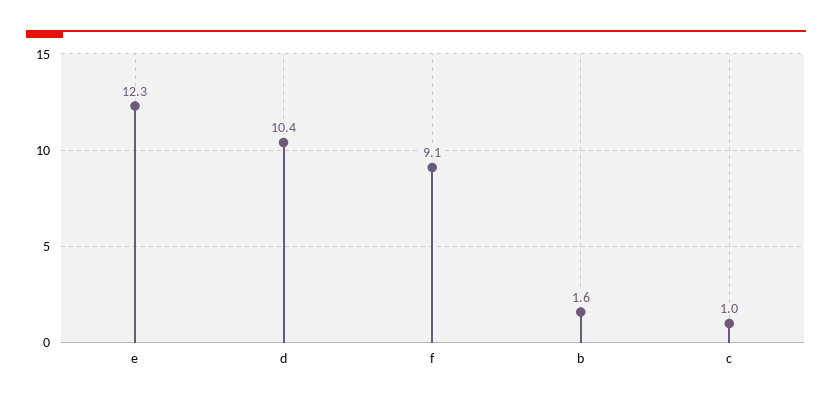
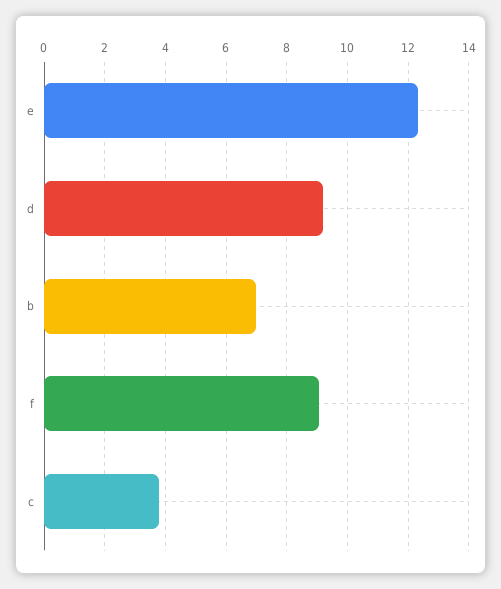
d: 10.4 -> 9.2
b: 1.6 -> 7
c: 1 -> 3.8

